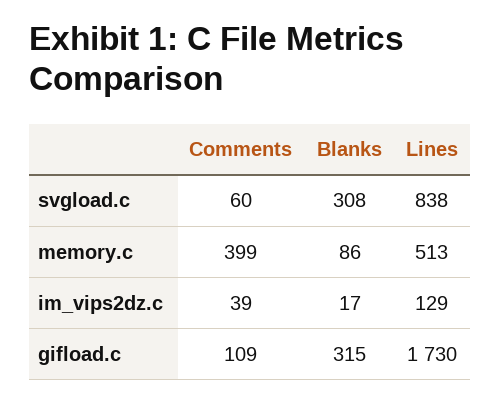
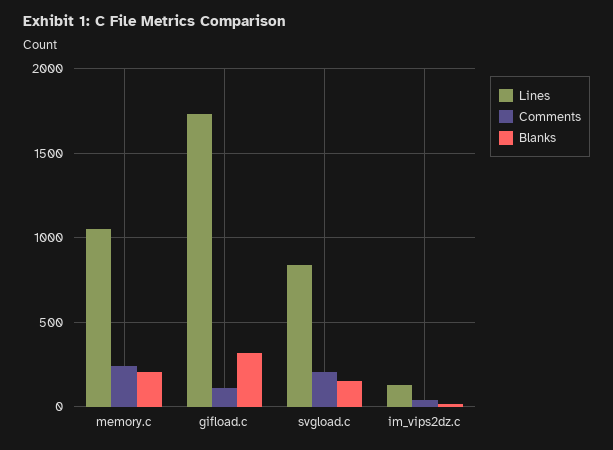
Comments, svgload.c: 60 -> 200
Blanks, svgload.c: 308 -> 150
Comments, memory.c: 399 -> 250
Blanks, memory.c: 86 -> 200
Lines, memory.c: 513 -> 1050

